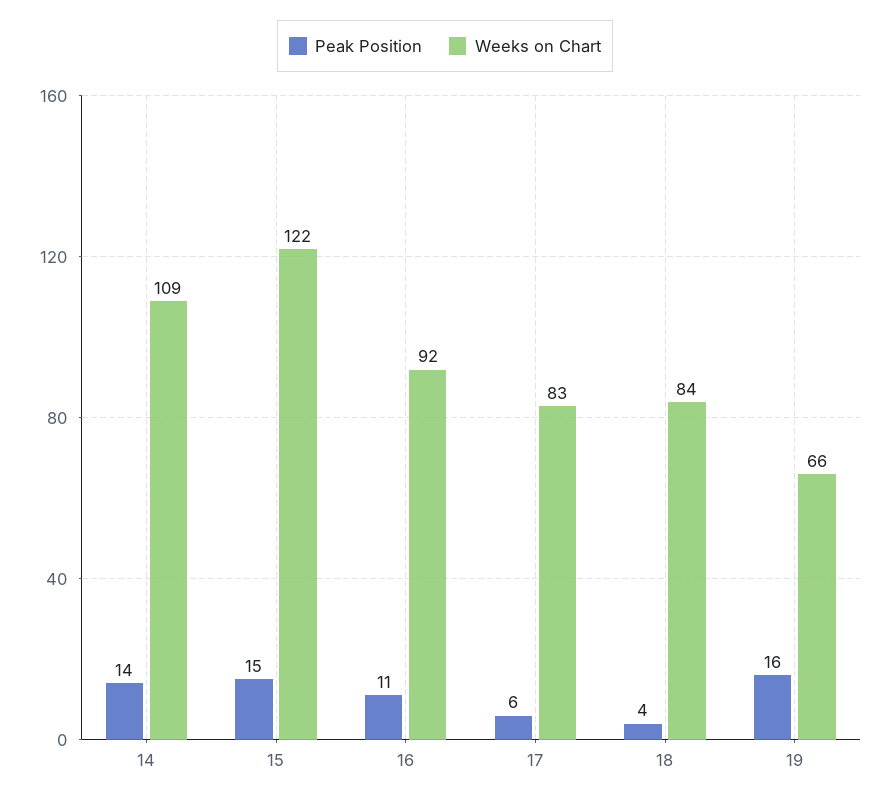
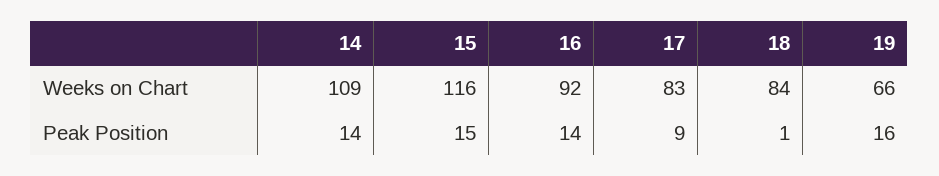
Weeks on Chart, 15: 122 -> 116
Peak Position, 16: 11 -> 14
Peak Position, 17: 6 -> 9
Peak Position, 18: 4 -> 1

